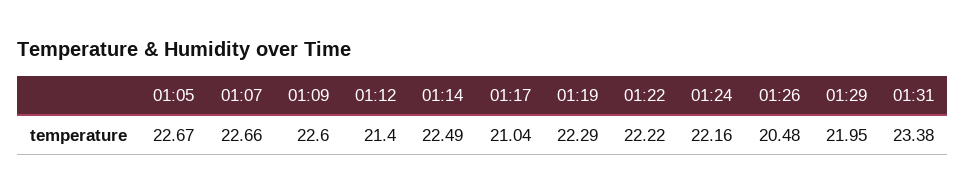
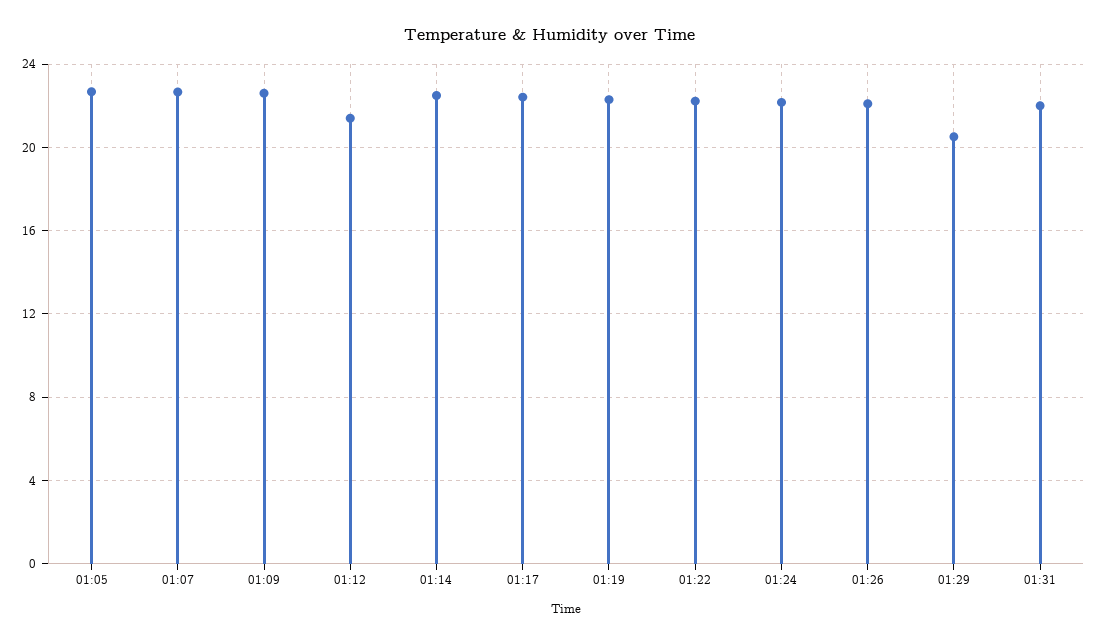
01:17: 21.04 -> 22.5
01:26: 20.48 -> 22
01:29: 21.95 -> 20.5
01:31: 23.38 -> 22

